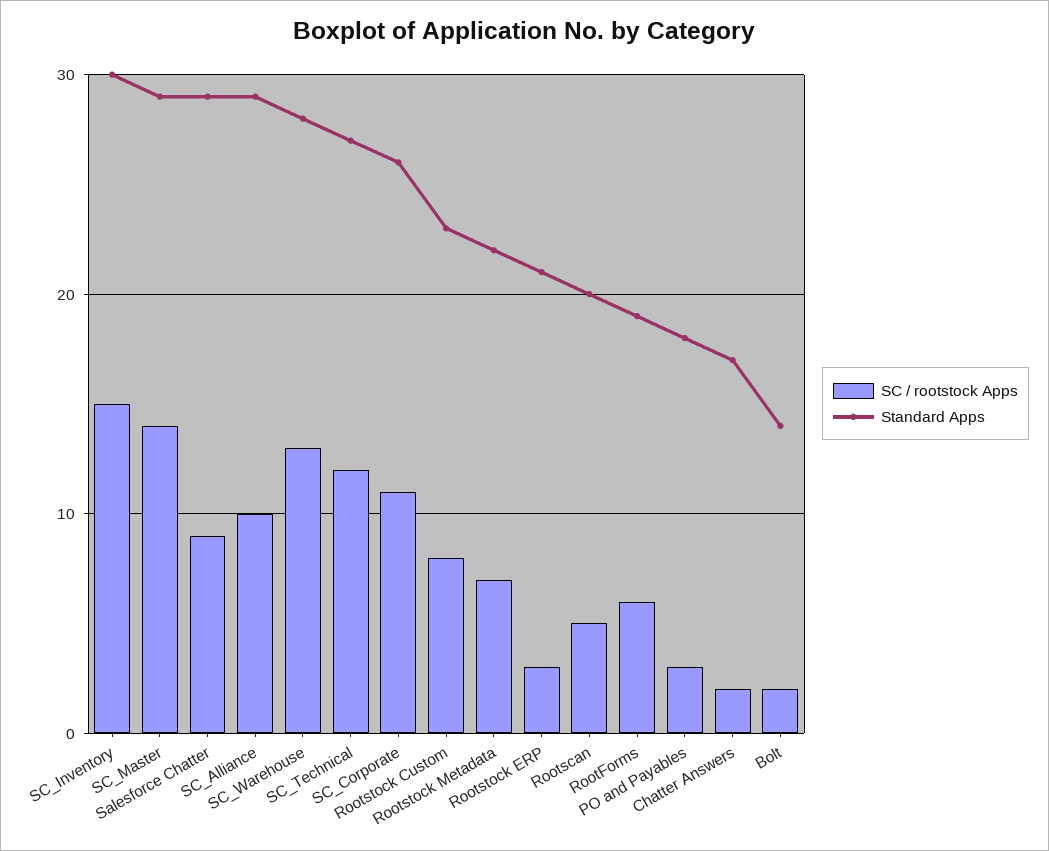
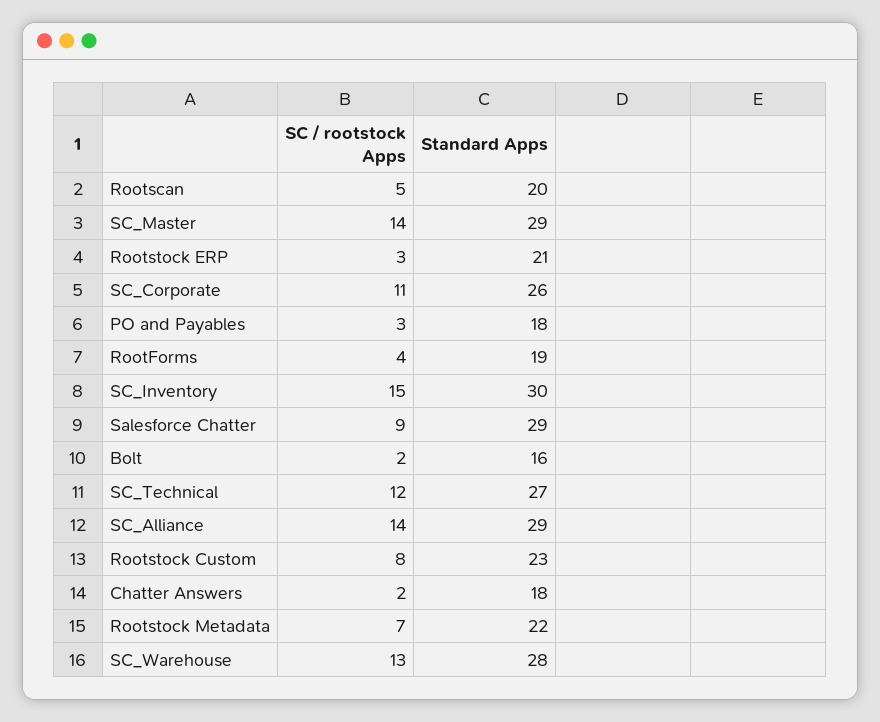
SC / rootstock Apps, SC_Alliance: 10 -> 14
SC / rootstock Apps, RootForms: 6 -> 4
Standard Apps, Chatter Answers: 17 -> 18
Standard Apps, Bolt: 14 -> 16

